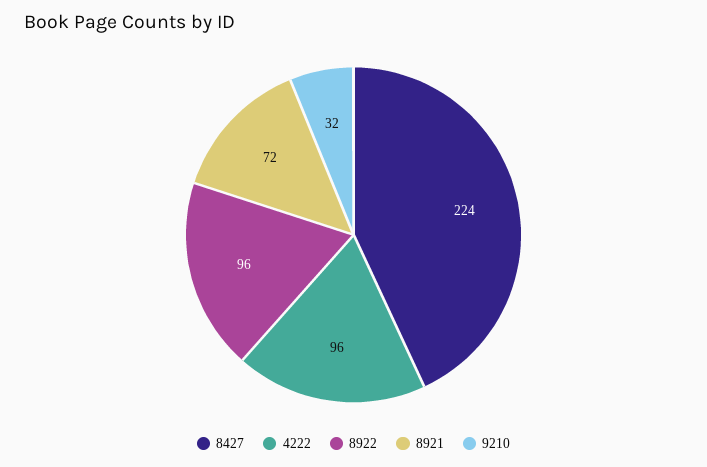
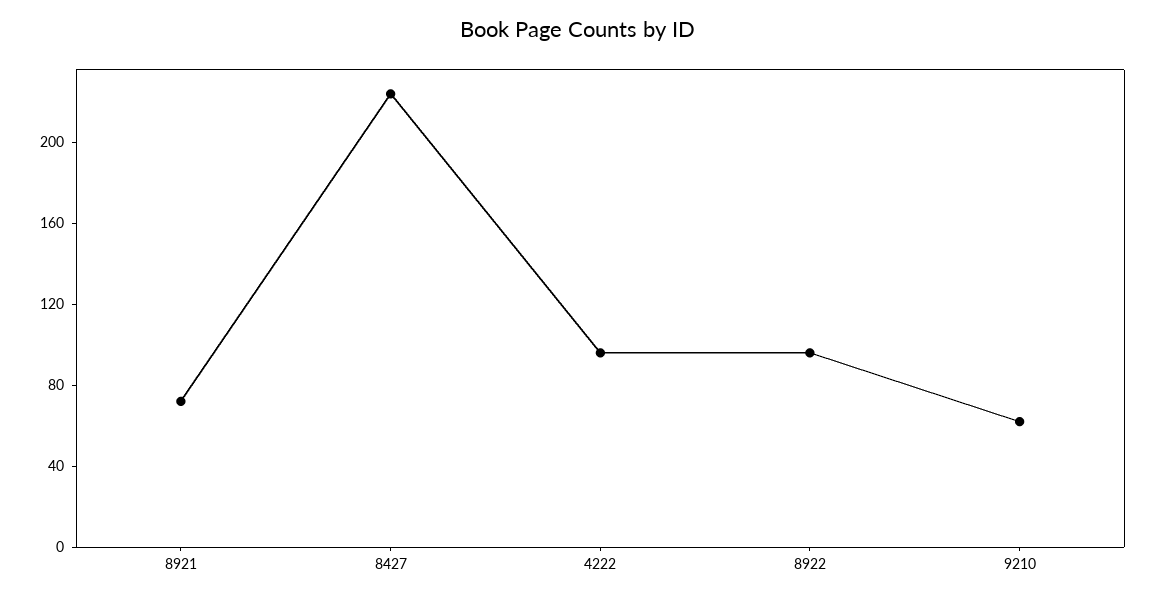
9210: 32 -> 60

